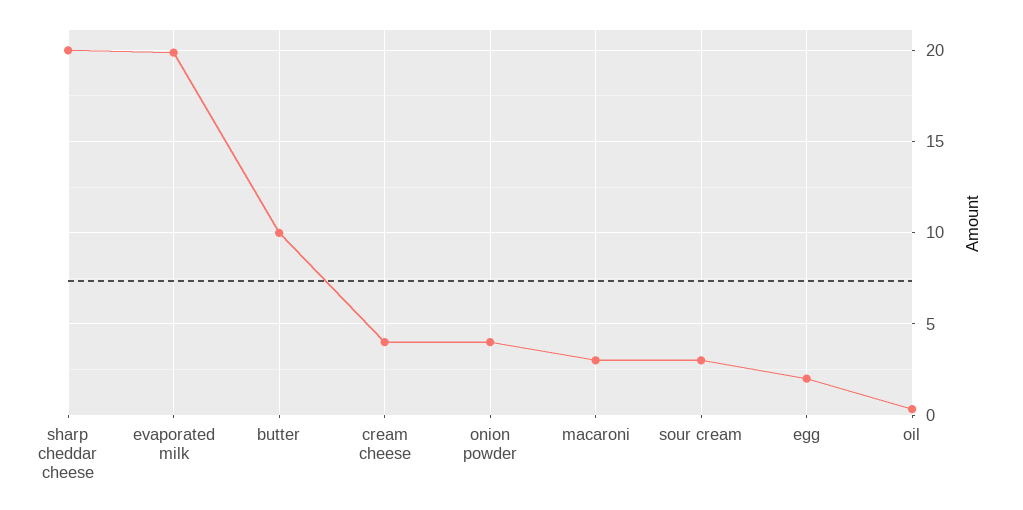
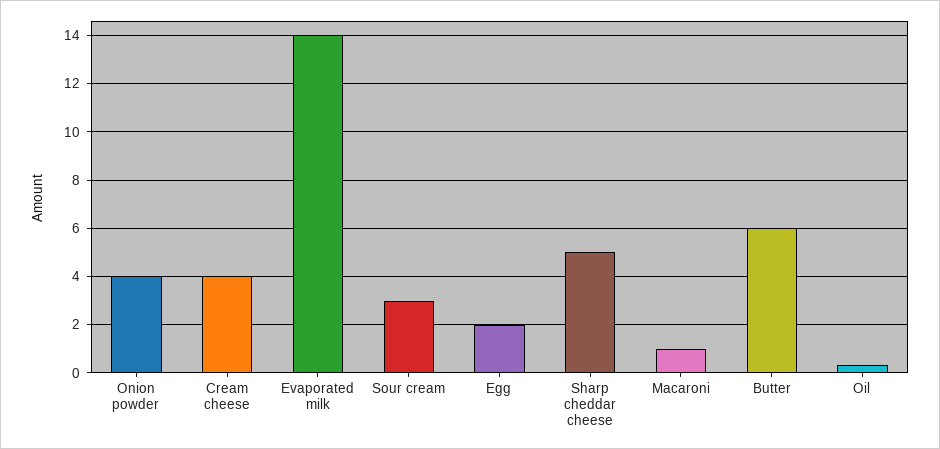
sharp cheddar cheese: 20 -> 5
evaporated milk: 20 -> 14
butter: 10 -> 6
macaroni: 3 -> 1

